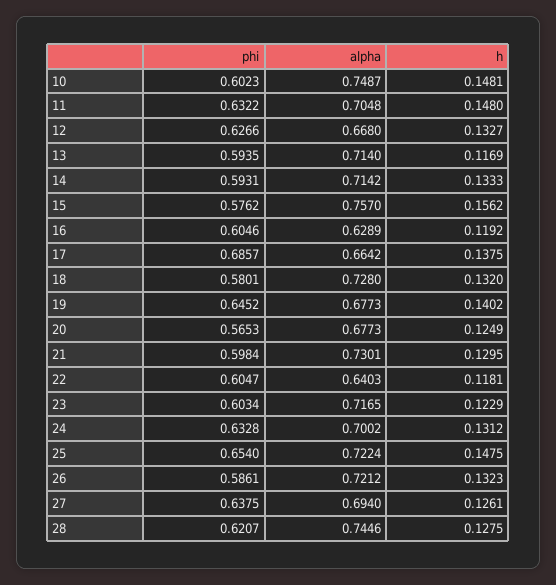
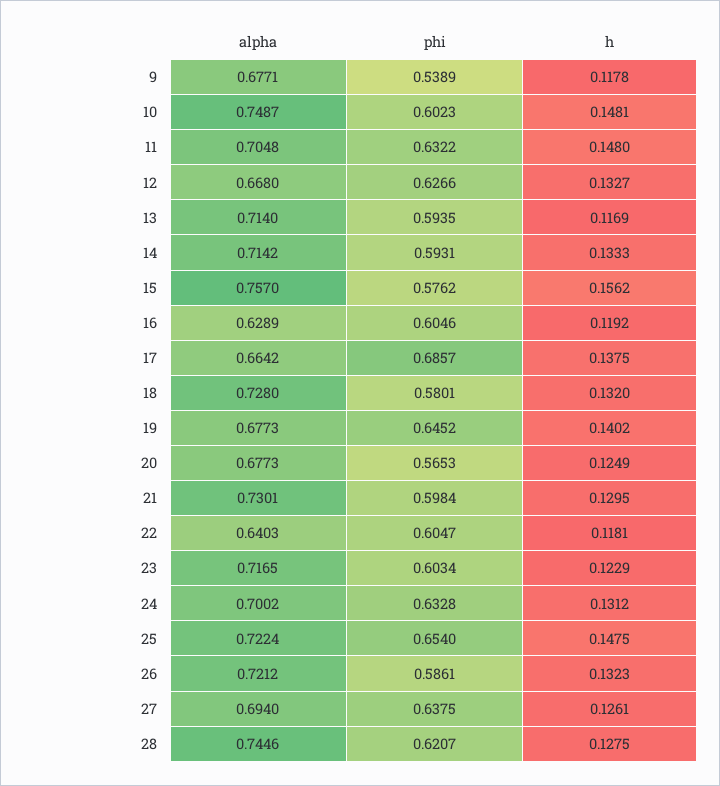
alpha, 9: none -> 0.6771
phi, 9: none -> 0.5389
h, 9: none -> 0.1178

